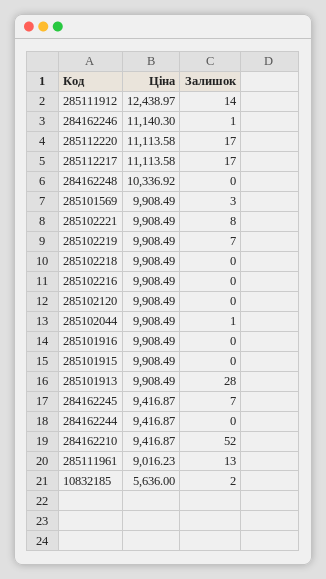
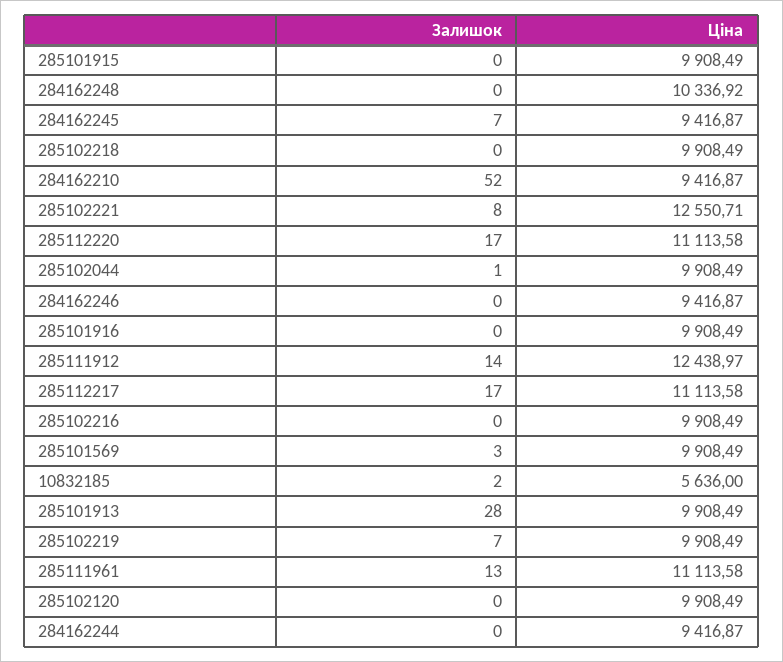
Ціна, 284162246: 11140.3 -> 9416.87
Залишок, 284162246: 1 -> 0
Ціна, 285102221: 9908.49 -> 12550.71
Ціна, 285111961: 9016.23 -> 11113.58

